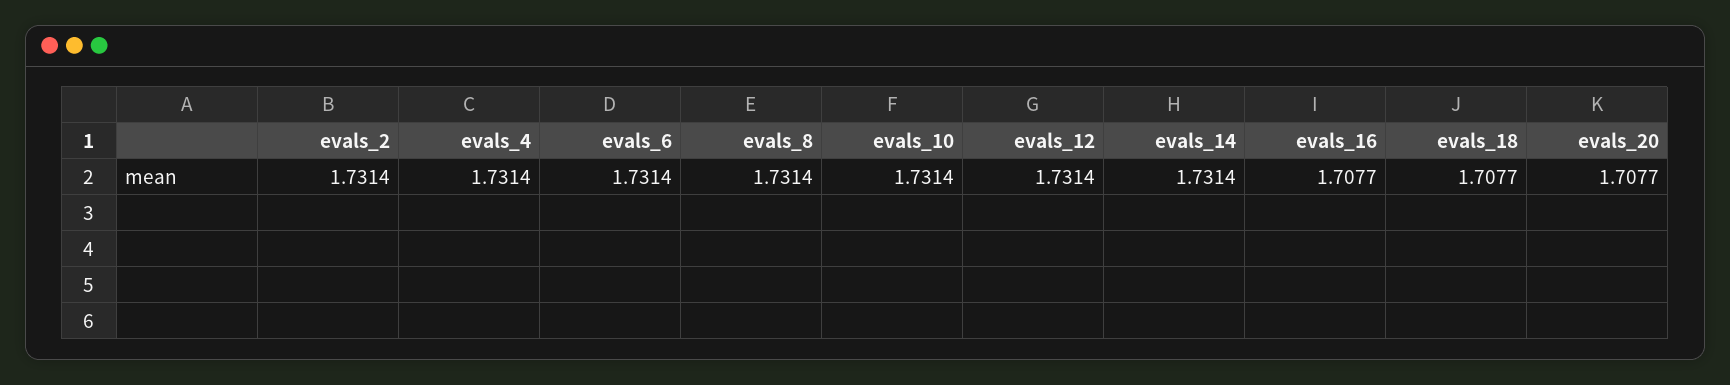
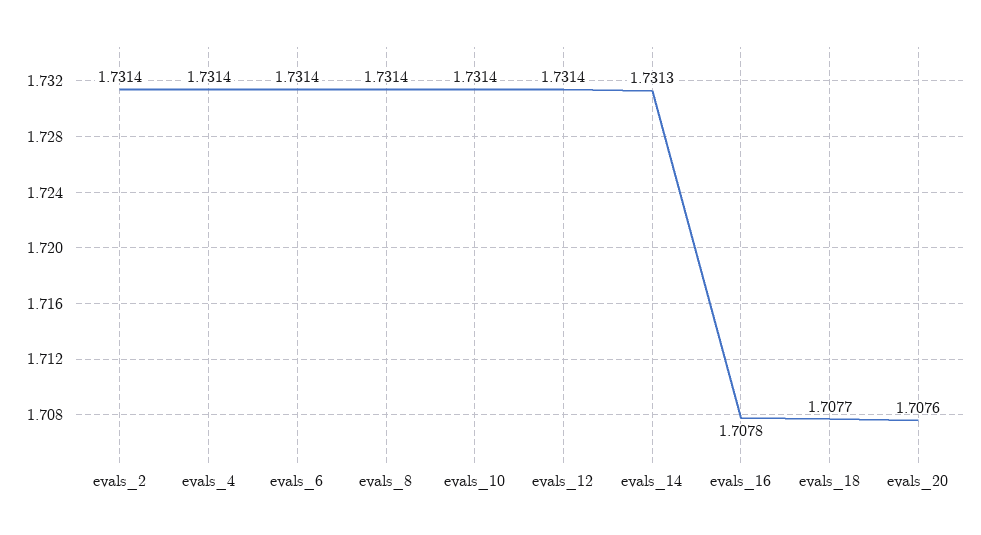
evals_14: 1.7314 -> 1.7313
evals_16: 1.7077 -> 1.7078
evals_20: 1.7077 -> 1.7076

